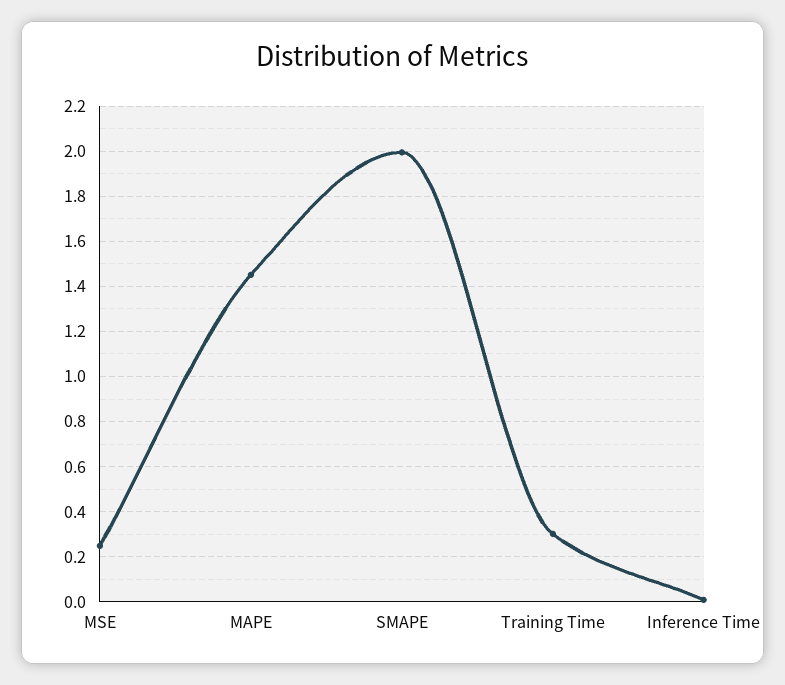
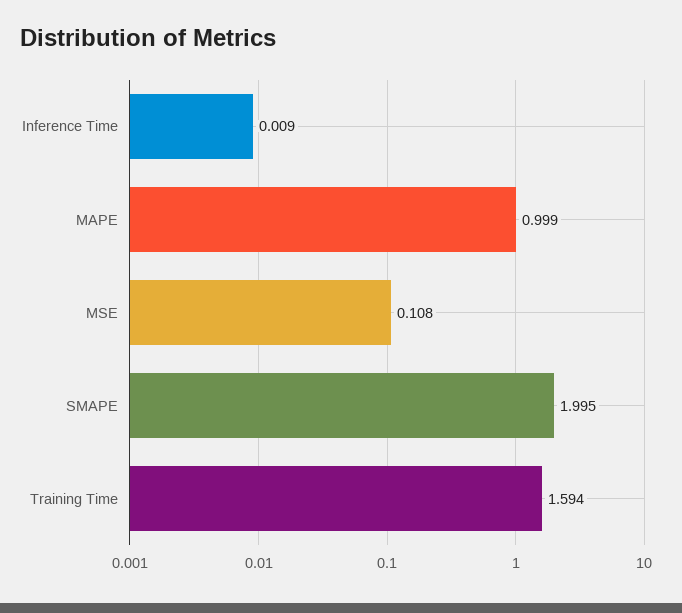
MSE: 0.25 -> 0.108
MAPE: 1.45 -> 0.999
Training Time: 0.3 -> 1.594

